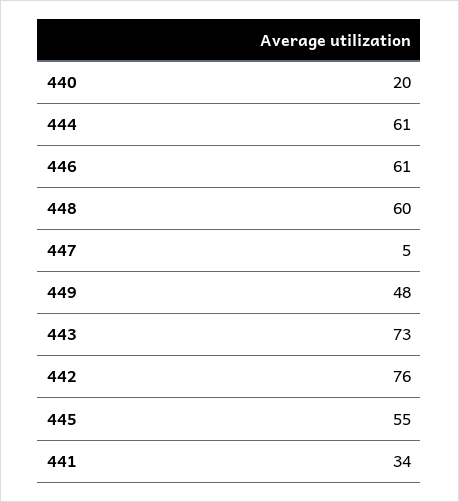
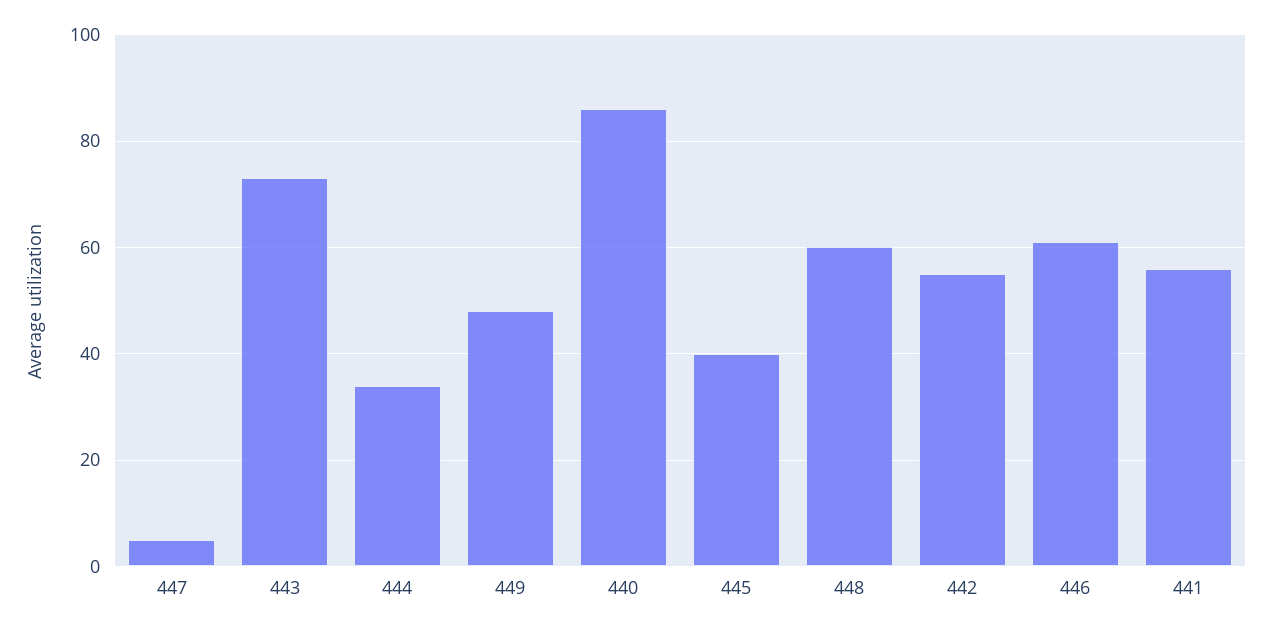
440: 20 -> 85
444: 61 -> 35
442: 76 -> 55
445: 55 -> 40
441: 34 -> 55

